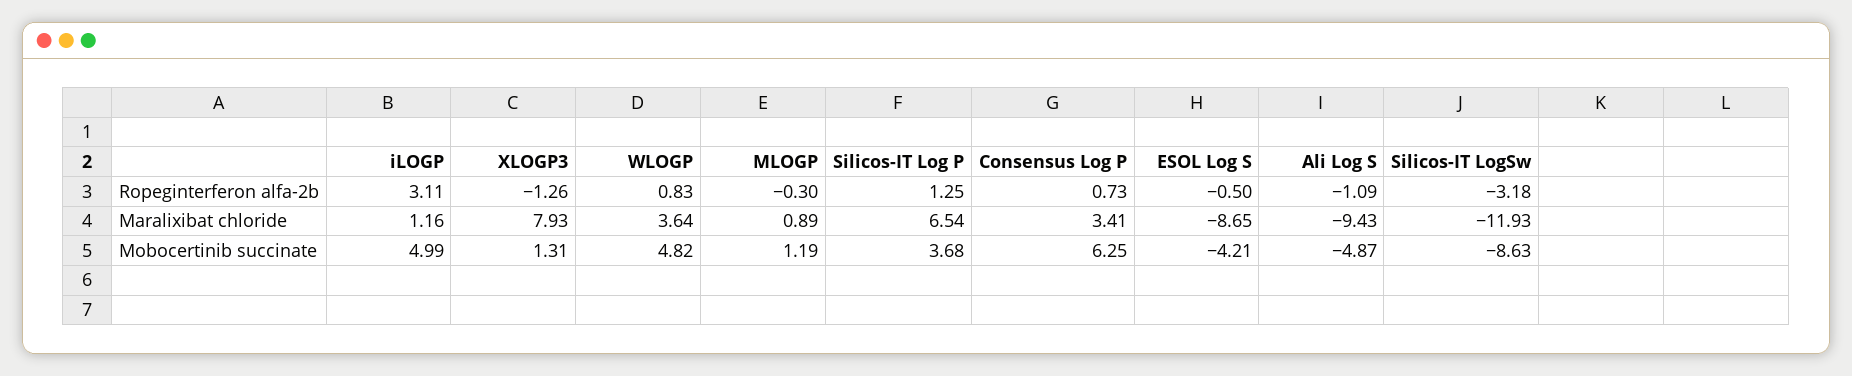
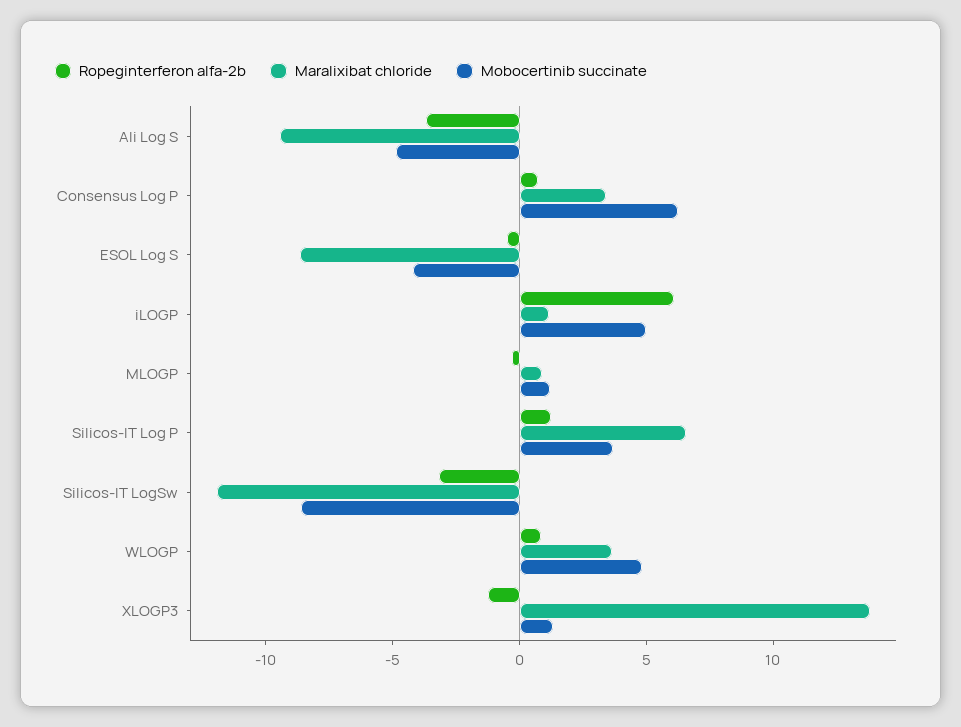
Ropeginterferon alfa-2b, iLOGP: 3.11 -> 6
Ropeginterferon alfa-2b, Ali Log S: -1.09 -> -4
Maralixibat chloride, XLOGP3: 7.93 -> 14

